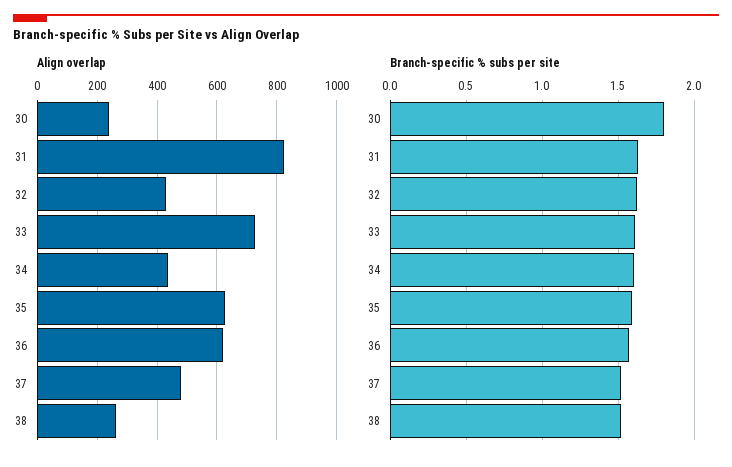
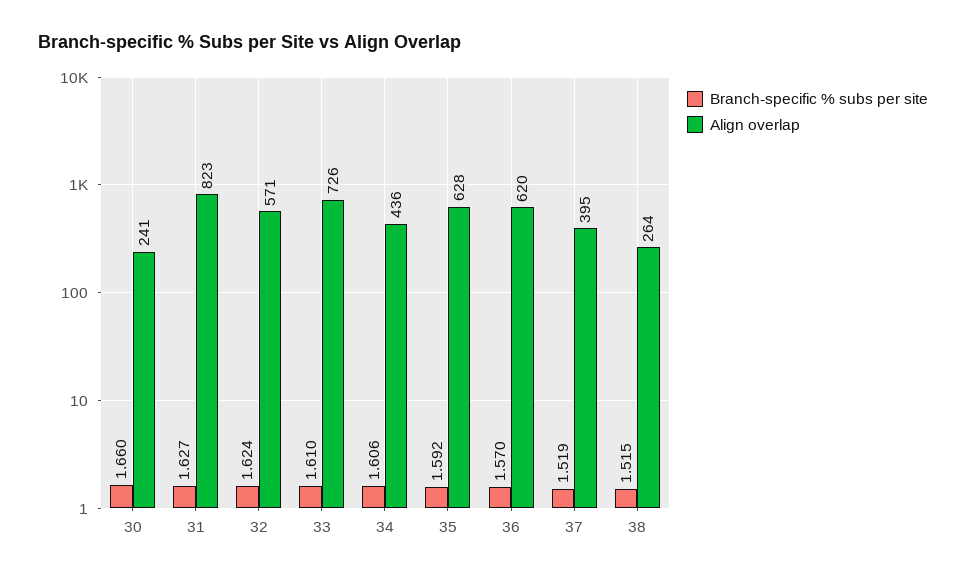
Align overlap, 32: 425 -> 571
Align overlap, 37: 475 -> 395
Branch-specific % subs per site, 30: 1.8 -> 1.66

